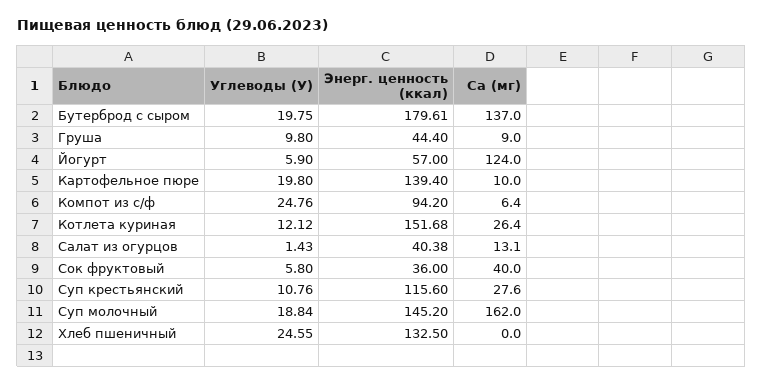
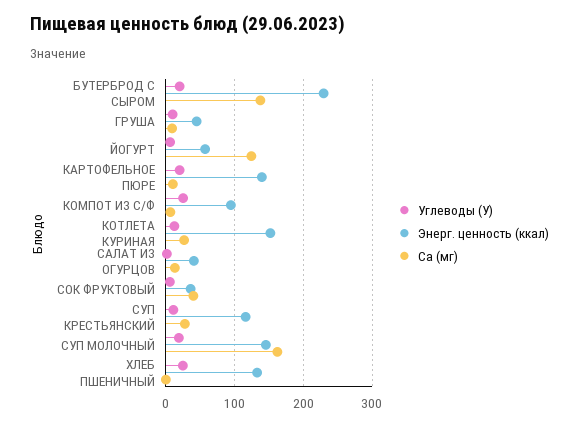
Энерг. ценность (ккал), Бутерброд с сыром: 179.61 -> 230

